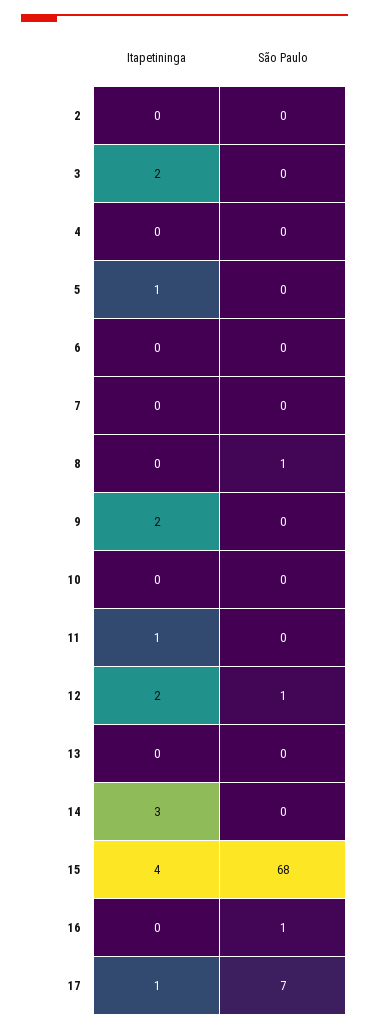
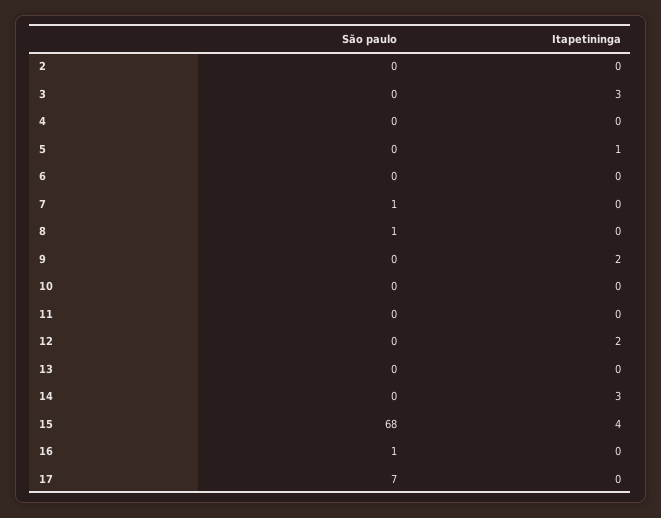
Itapetininga, 3: 2 -> 3
São Paulo, 7: 0 -> 1
Itapetininga, 11: 1 -> 0
São Paulo, 12: 1 -> 0
Itapetininga, 17: 1 -> 0

